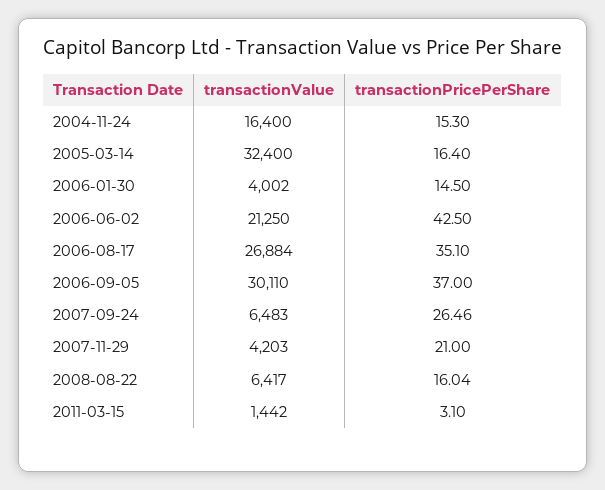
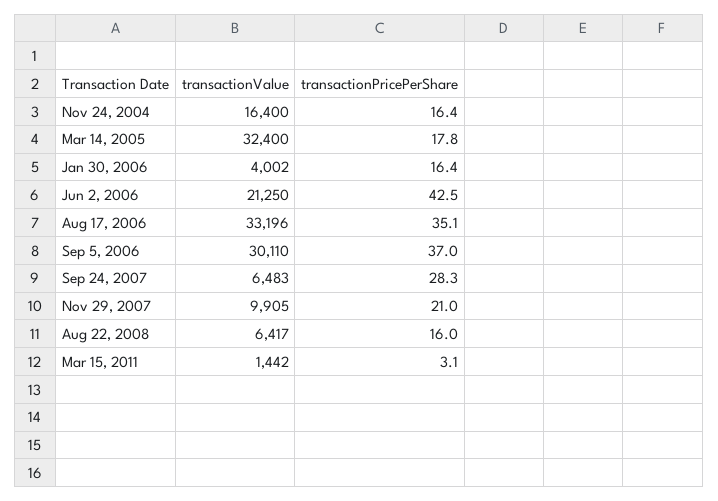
transactionPricePerShare, 2004-11-24: 15.3 -> 16.4
transactionPricePerShare, 2005-03-14: 16.4 -> 17.8
transactionPricePerShare, 2006-01-30: 14.5 -> 16.4
transactionValue, 2006-08-17: 26884 -> 33196
transactionPricePerShare, 2007-09-24: 26.46 -> 28.3
transactionValue, 2007-11-29: 4203 -> 9905

